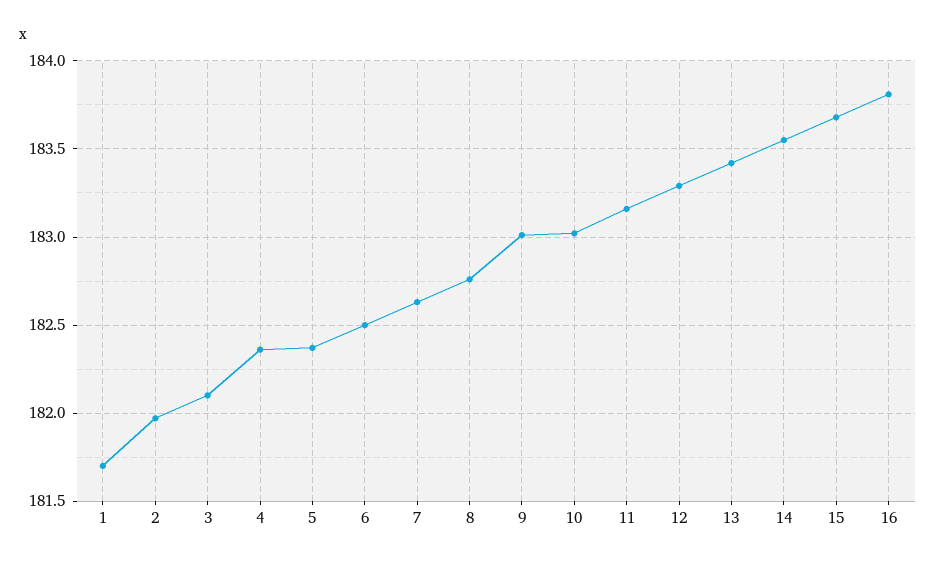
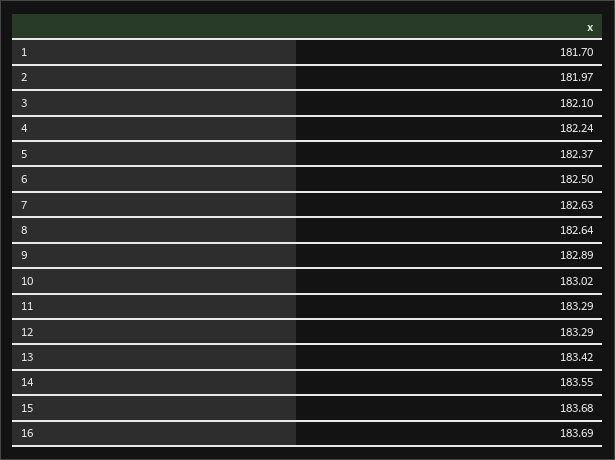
4: 182.35 -> 182.24
8: 182.75 -> 182.64
9: 183 -> 182.89
11: 183.15 -> 183.29
16: 183.8 -> 183.69

